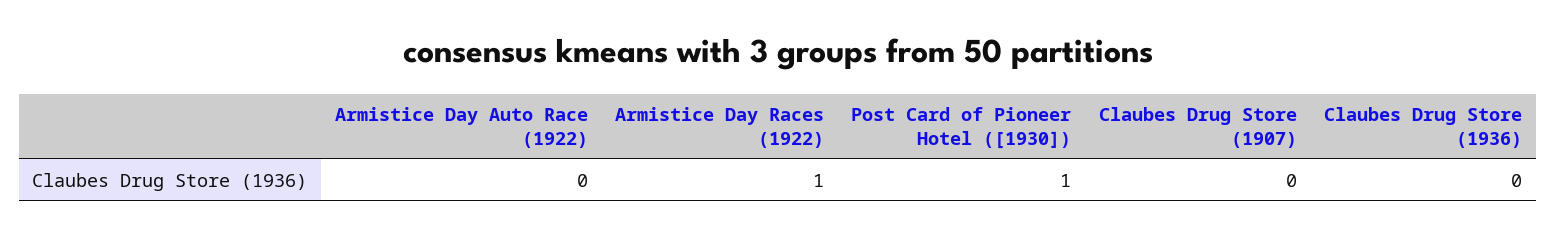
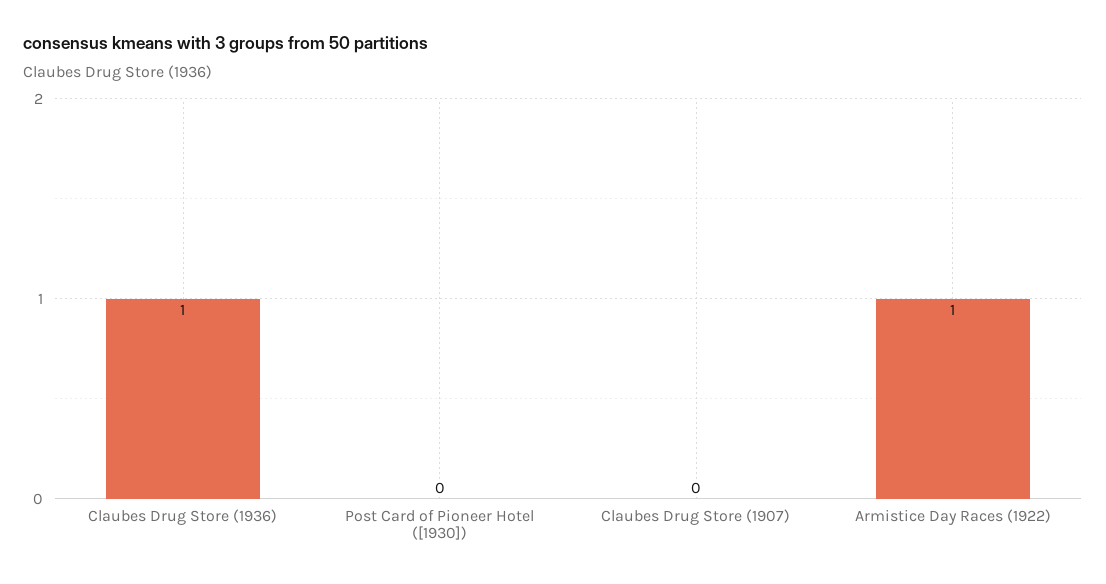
Armistice Day Auto Race (1922): 0 -> none
Post Card of Pioneer Hotel ([1930]): 1 -> 0
Claubes Drug Store (1936): 0 -> 1

